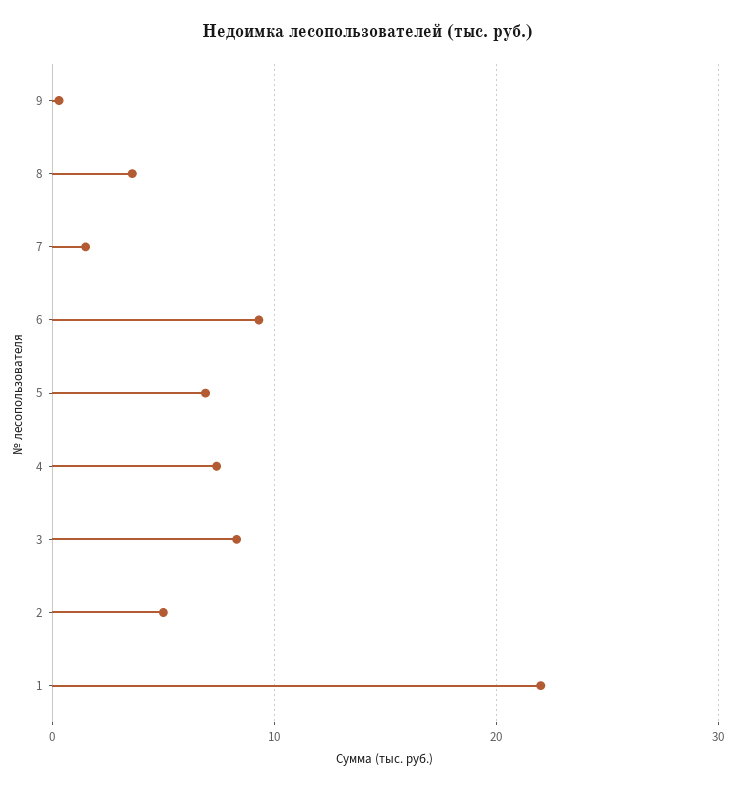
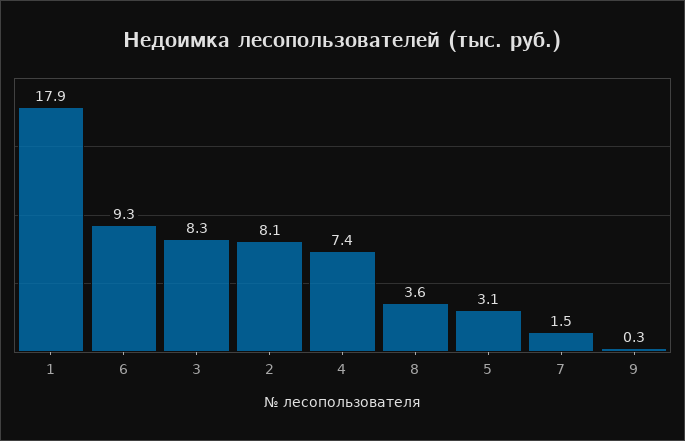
5: 7 -> 3.1
2: 5 -> 8.1
1: 22 -> 17.9

